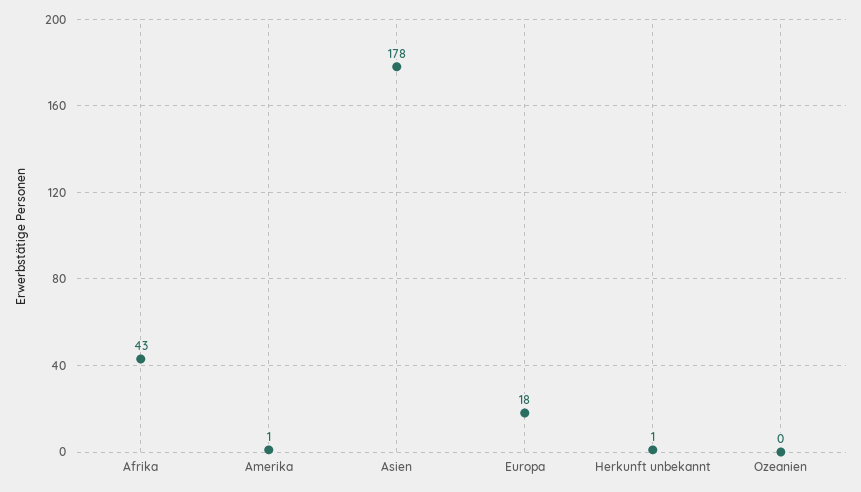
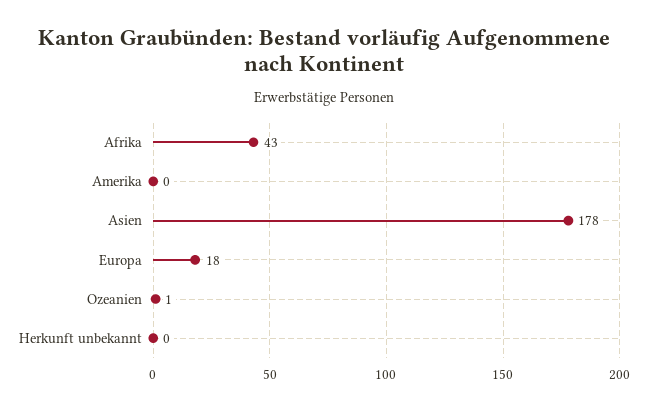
Amerika: 1 -> 0
Herkunft unbekannt: 1 -> 0
Ozeanien: 0 -> 1

